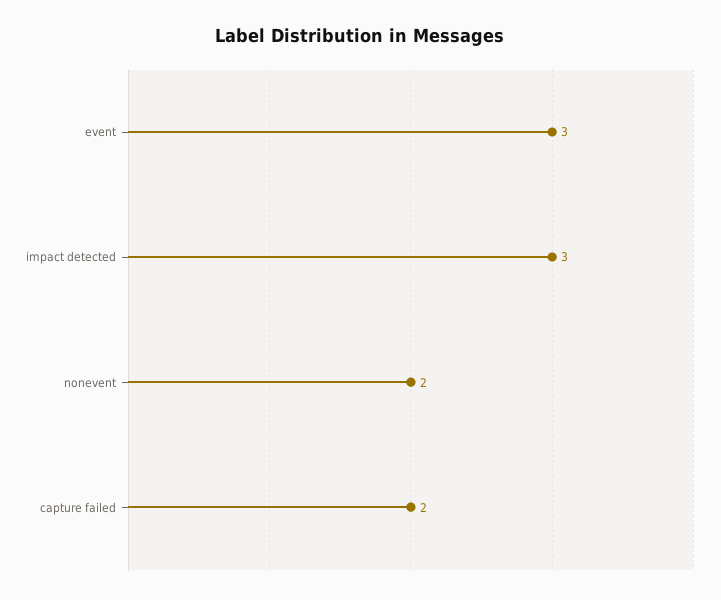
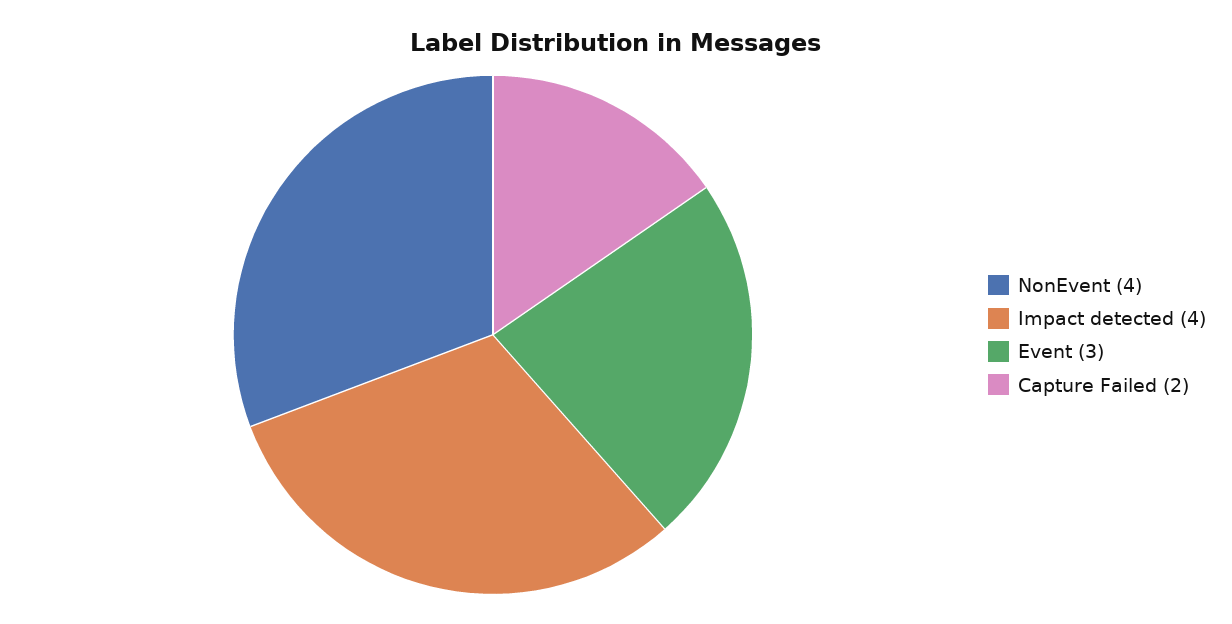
impact detected: 3 -> 4
nonevent: 2 -> 4

